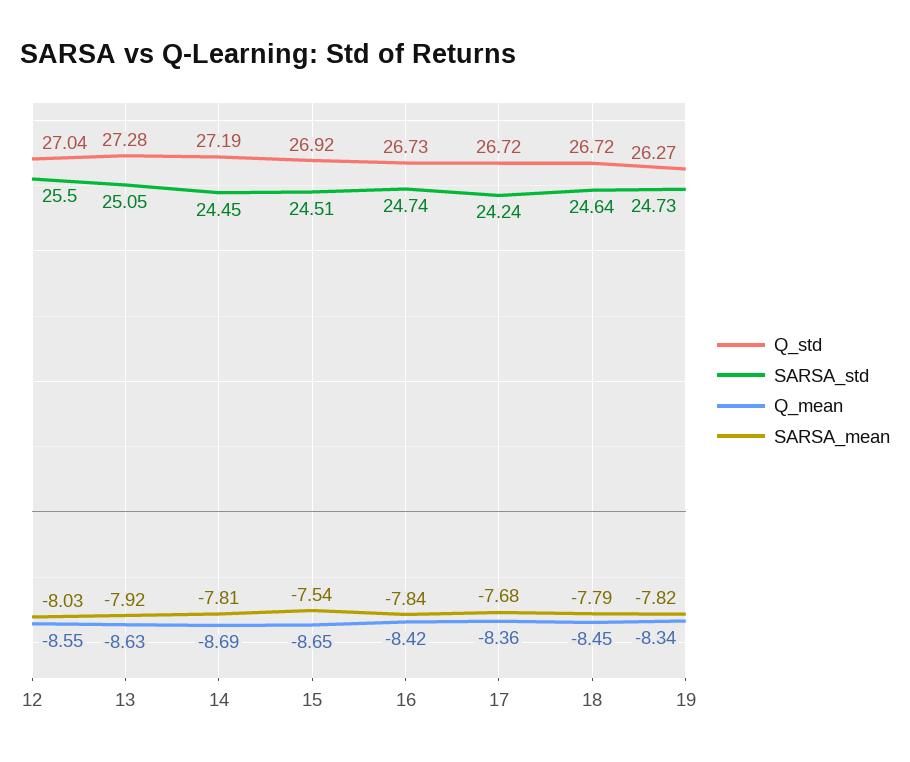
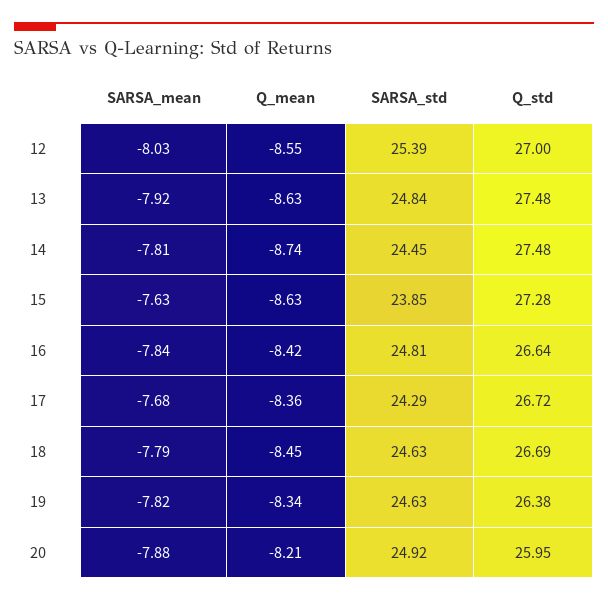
Q_std, 12: 27.04 -> 27
SARSA_std, 12: 25.5 -> 25.39
Q_std, 13: 27.28 -> 27.48
SARSA_std, 13: 25.05 -> 24.84
Q_std, 14: 27.19 -> 27.48
Q_mean, 14: -8.69 -> -8.74
Q_std, 15: 26.92 -> 27.28
SARSA_std, 15: 24.51 -> 23.85
Q_mean, 15: -8.65 -> -8.63
SARSA_mean, 15: -7.54 -> -7.63
Q_std, 16: 26.73 -> 26.64
SARSA_std, 16: 24.74 -> 24.81
SARSA_std, 17: 24.24 -> 24.29
Q_std, 18: 26.72 -> 26.69
SARSA_std, 18: 24.64 -> 24.63
Q_std, 19: 26.27 -> 26.38
SARSA_std, 19: 24.73 -> 24.63
SARSA_mean, 20: none -> -7.88
Q_mean, 20: none -> -8.21
SARSA_std, 20: none -> 24.92
Q_std, 20: none -> 25.95

